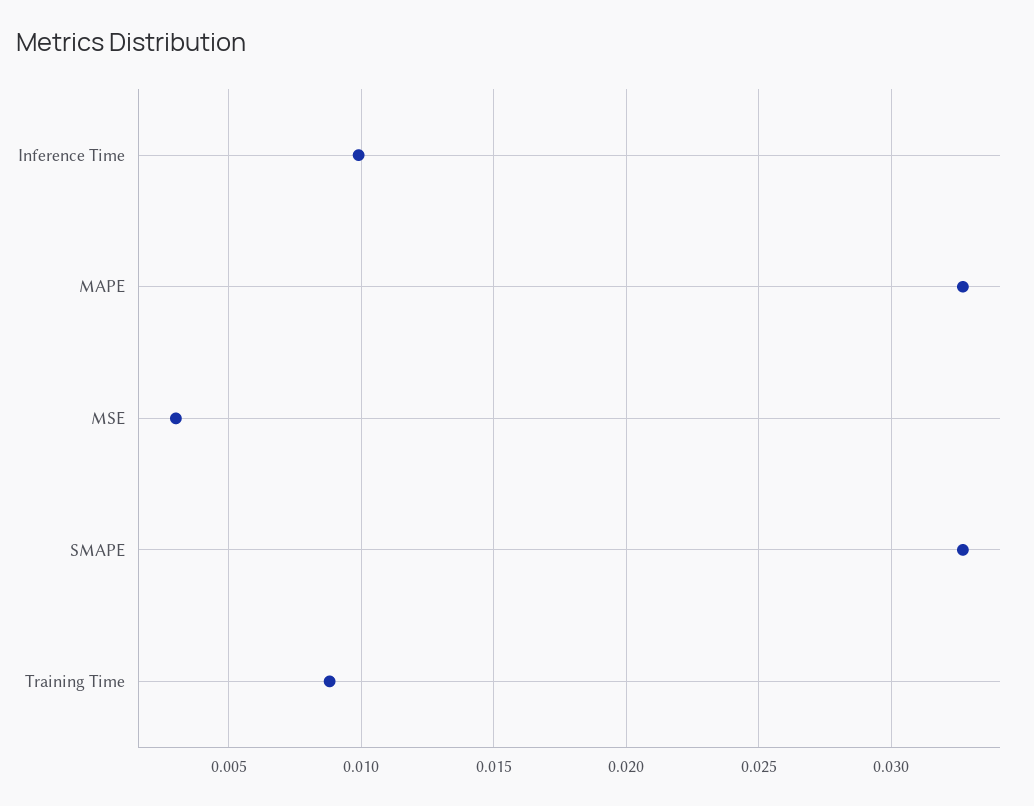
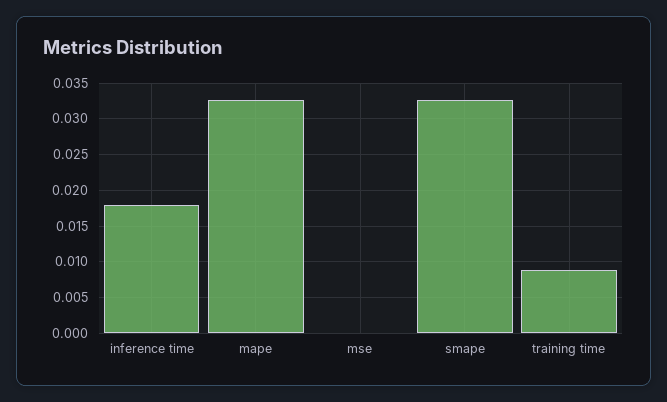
Inference Time: 0.01 -> 0.018
MSE: 0.003 -> 0

